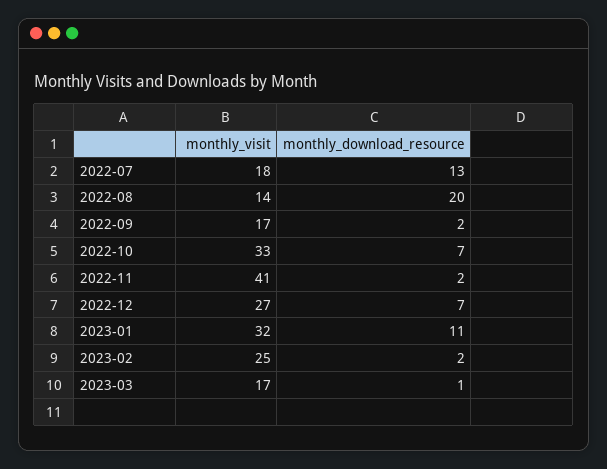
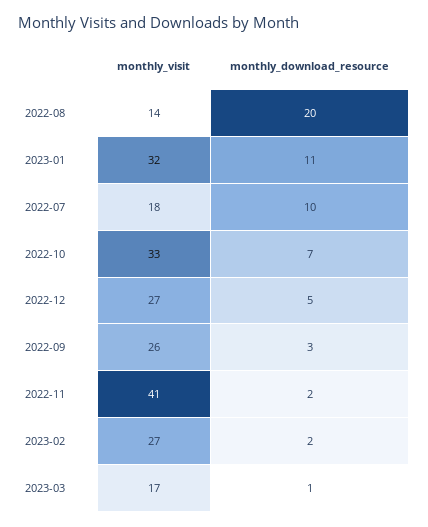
monthly_download_resource, 2022-07: 13 -> 10
monthly_visit, 2022-09: 17 -> 26
monthly_download_resource, 2022-09: 2 -> 3
monthly_download_resource, 2022-12: 7 -> 5
monthly_visit, 2023-02: 25 -> 27

